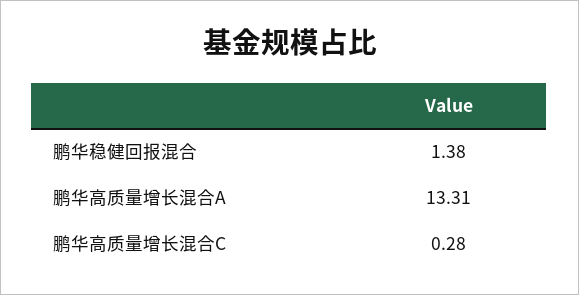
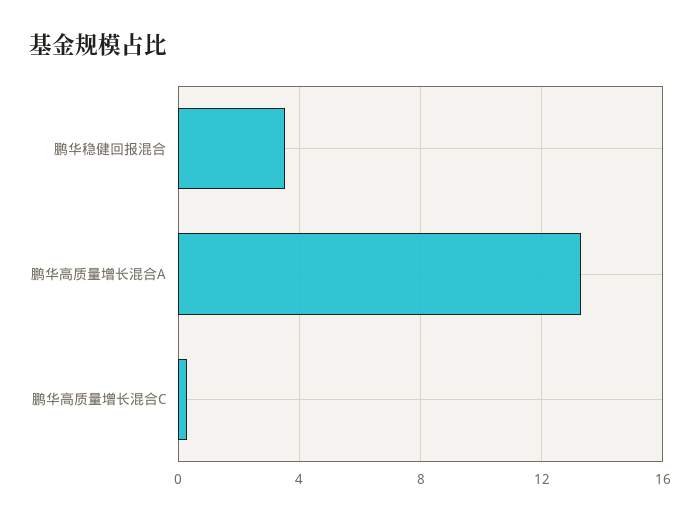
鹏华稳健回报混合: 1.38 -> 3.5

